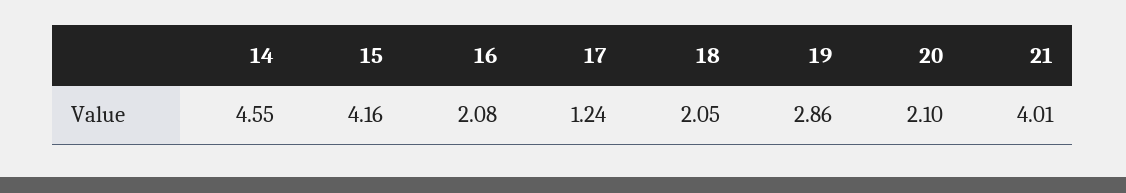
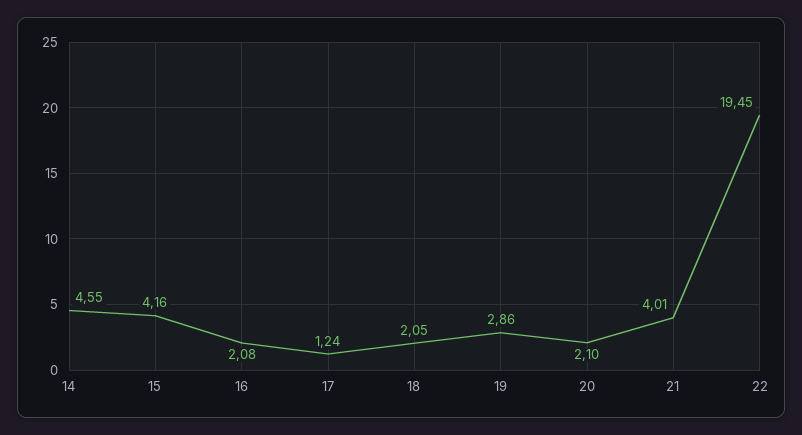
22: none -> 19.45

